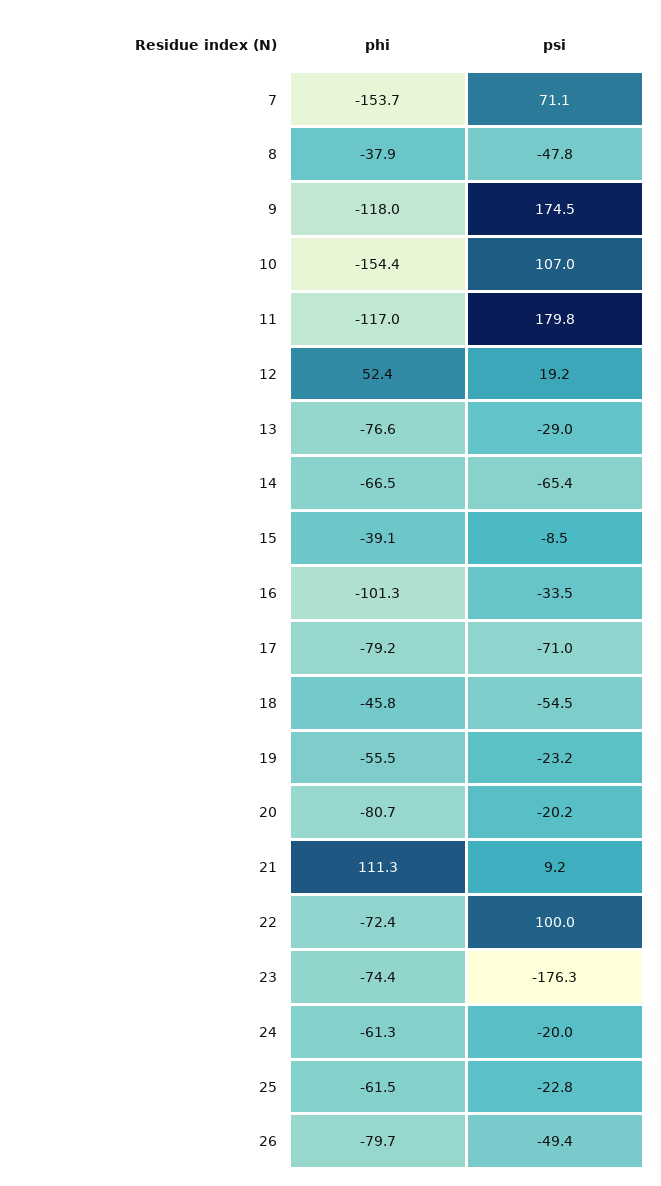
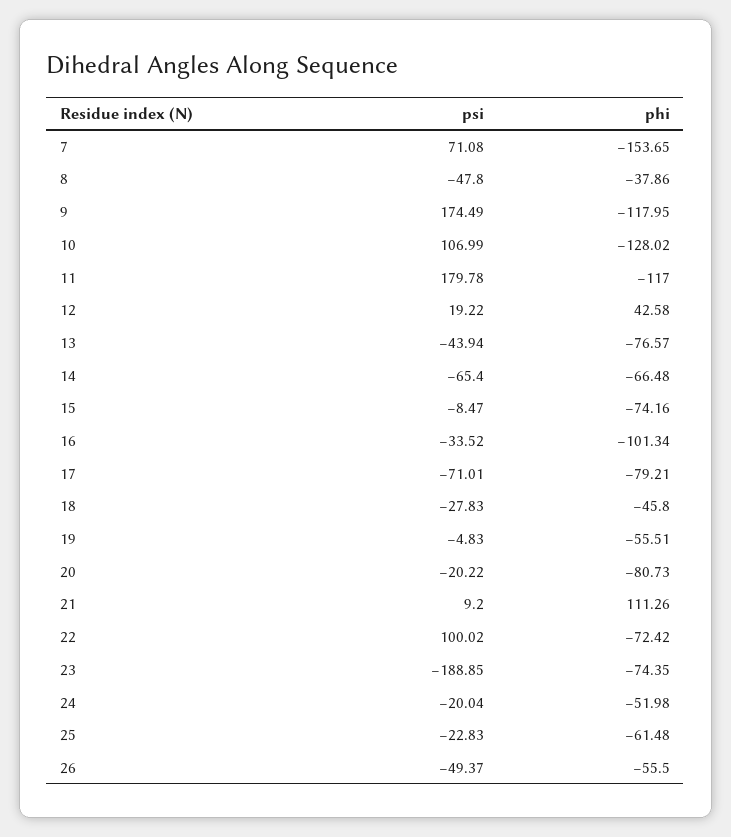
phi, 10: -154.4 -> -128.02
phi, 12: 52.4 -> 42.58
psi, 13: -29 -> -43.94
phi, 15: -39.1 -> -74.16
psi, 18: -54.5 -> -27.83
psi, 19: -23.2 -> -4.83
psi, 23: -176.3 -> -188.85
phi, 24: -61.3 -> -51.98
phi, 26: -79.7 -> -55.5

